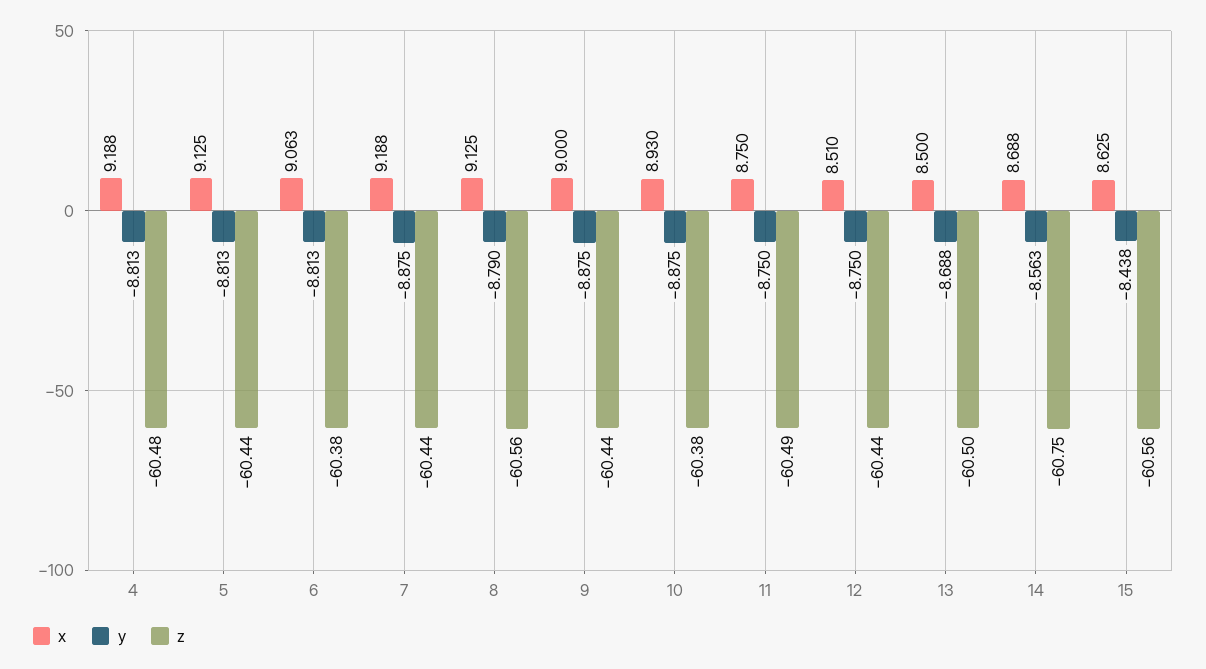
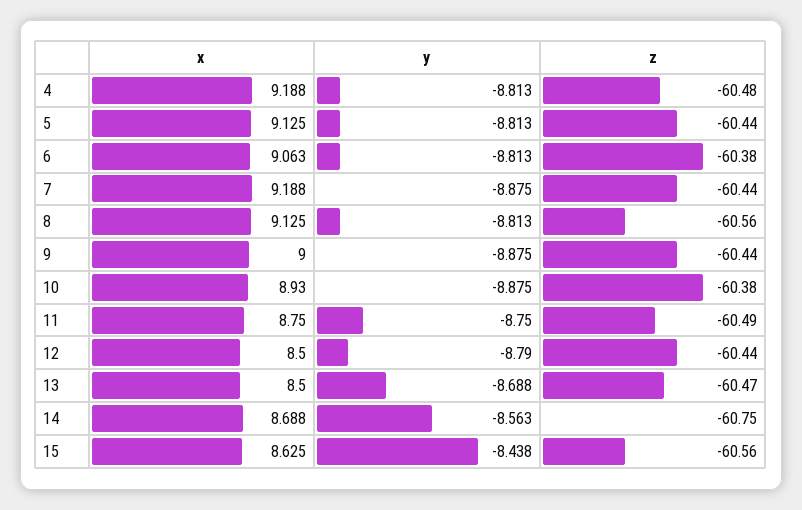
y, 8: -8.79 -> -8.813
x, 12: 8.51 -> 8.5
y, 12: -8.75 -> -8.79
z, 13: -60.5 -> -60.47

